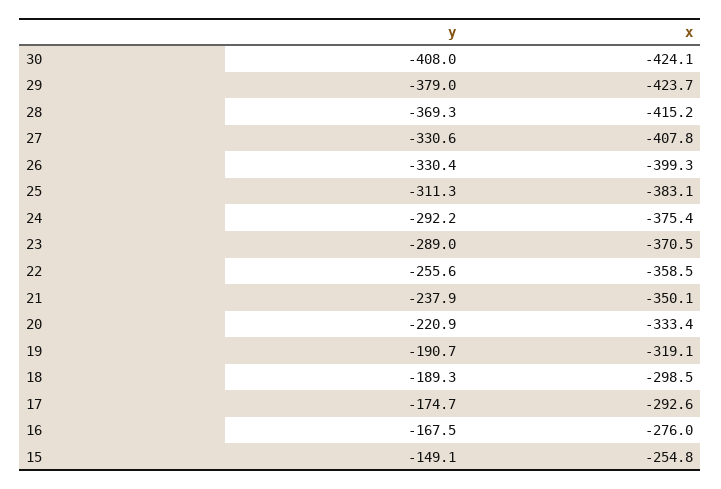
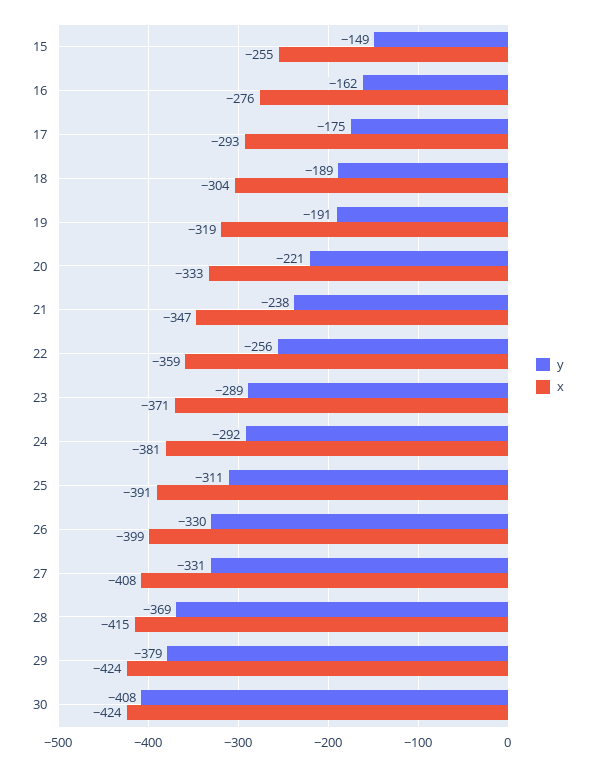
x, 25: -383.1 -> -391
x, 24: -375.4 -> -381
x, 21: -350.1 -> -347
x, 18: -298.5 -> -304
y, 16: -167.5 -> -162

